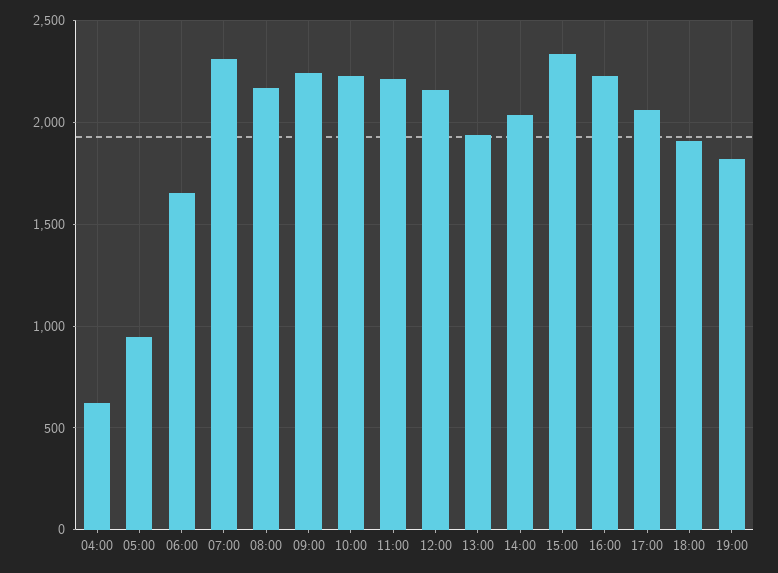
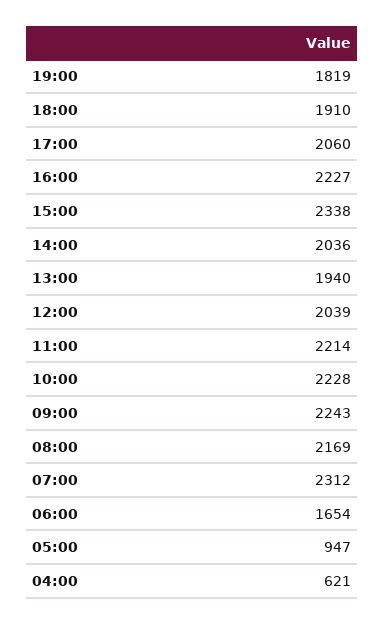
12:00: 2150 -> 2039

